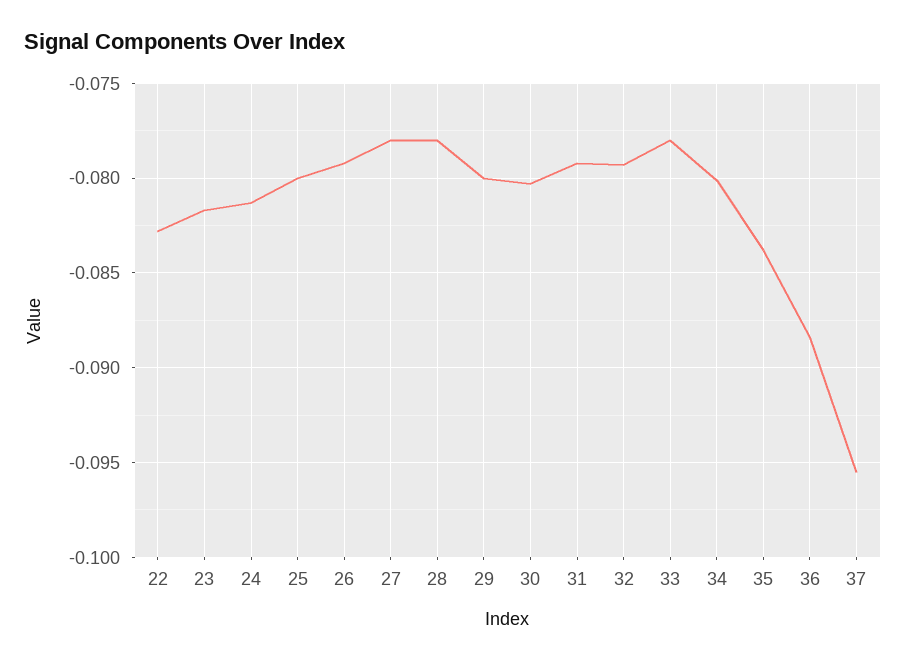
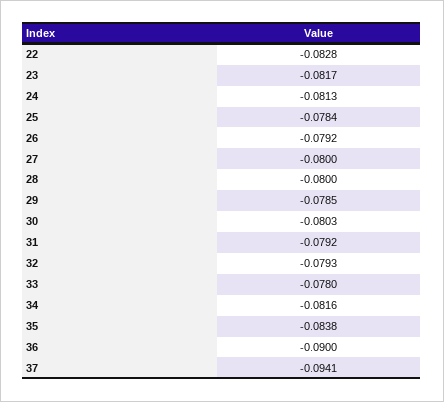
25: -0.08 -> -0.0784
27: -0.078 -> -0.08
28: -0.078 -> -0.08
29: -0.08 -> -0.0785
34: -0.08 -> -0.0816
36: -0.0885 -> -0.09
37: -0.0955 -> -0.0941

